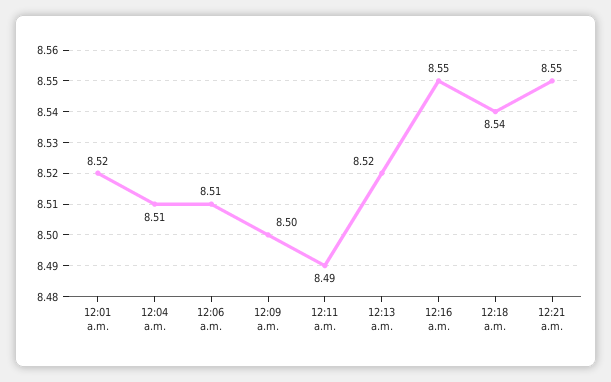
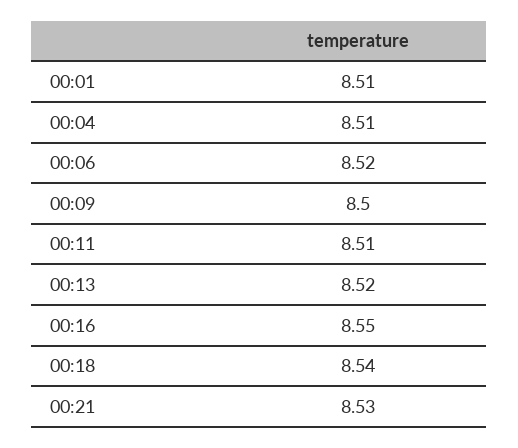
12:01 a.m.: 8.52 -> 8.51
12:06 a.m.: 8.51 -> 8.52
12:11 a.m.: 8.49 -> 8.51
12:21 a.m.: 8.55 -> 8.53

